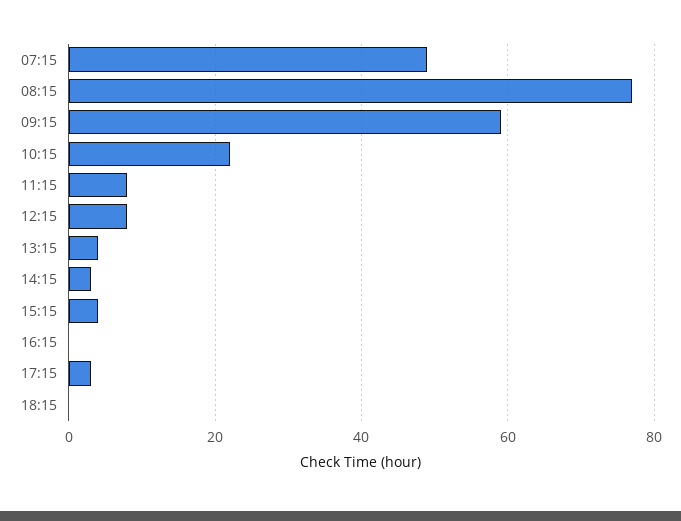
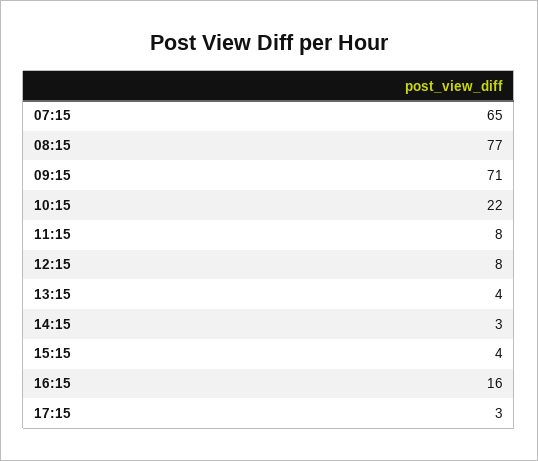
07:15: 50 -> 65
09:15: 60 -> 71
16:15: 0 -> 16
18:15: 0 -> none

